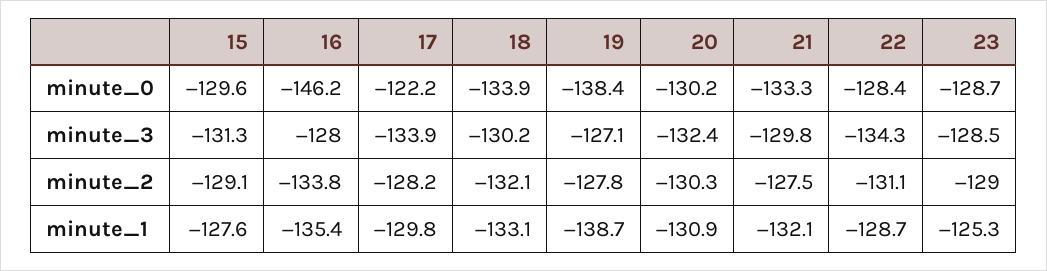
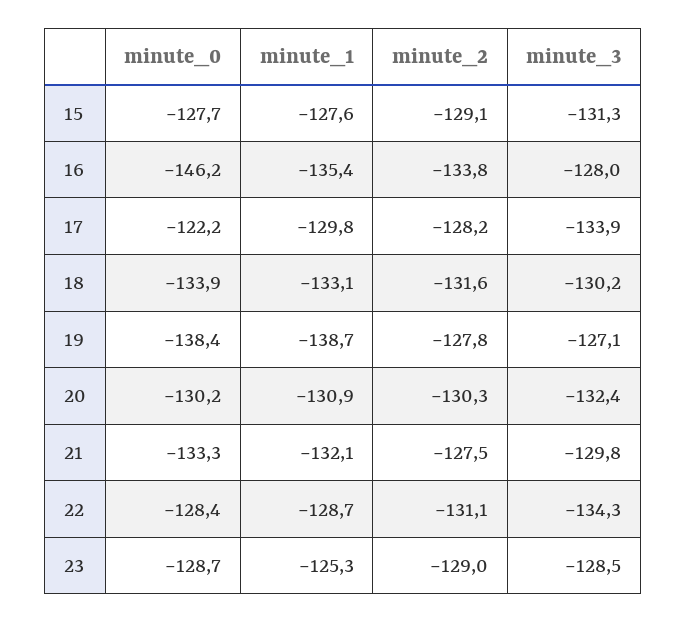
15, minute_0: -129.6 -> -127.7
18, minute_2: -132.1 -> -131.6

